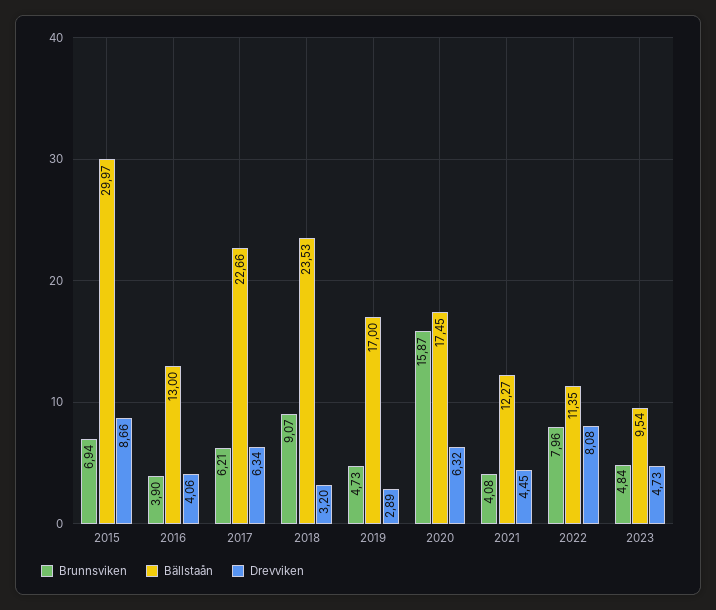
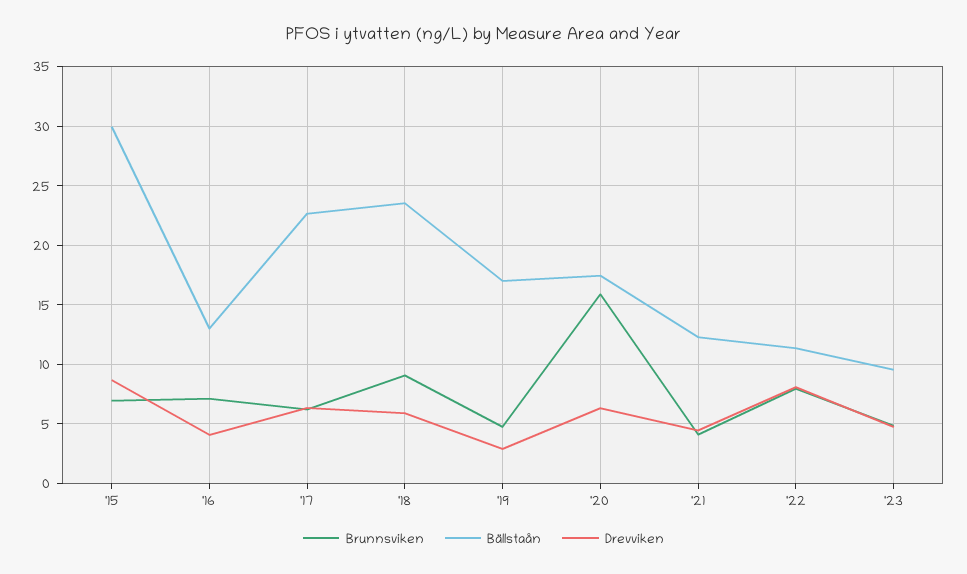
Brunnsviken, 2016: 3.9 -> 7
Drevviken, 2018: 3.2 -> 6

